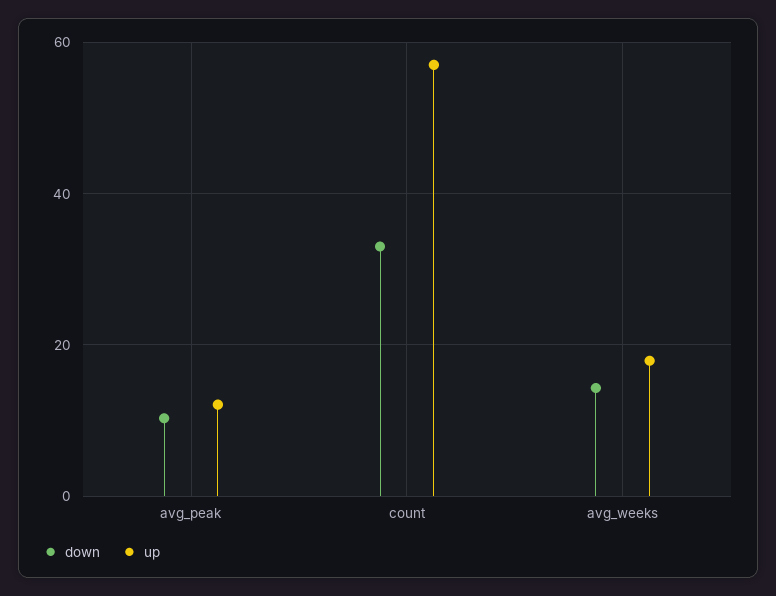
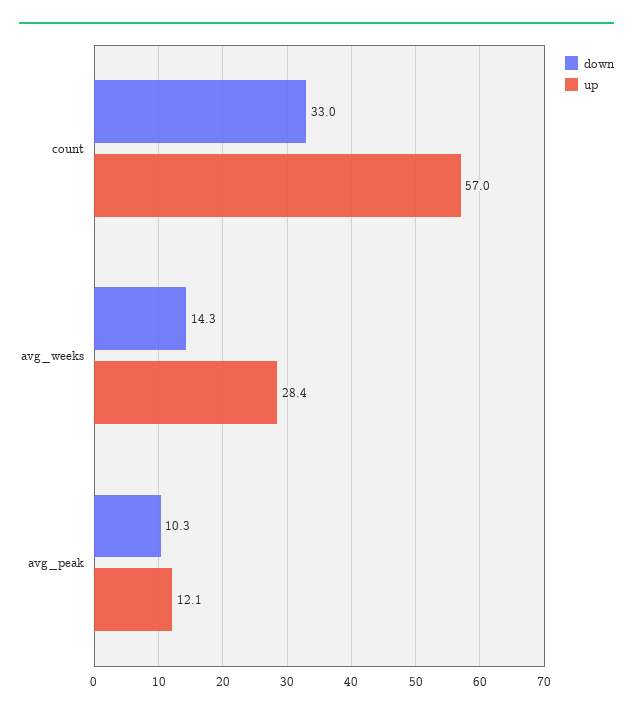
up, avg_weeks: 18 -> 28.4

